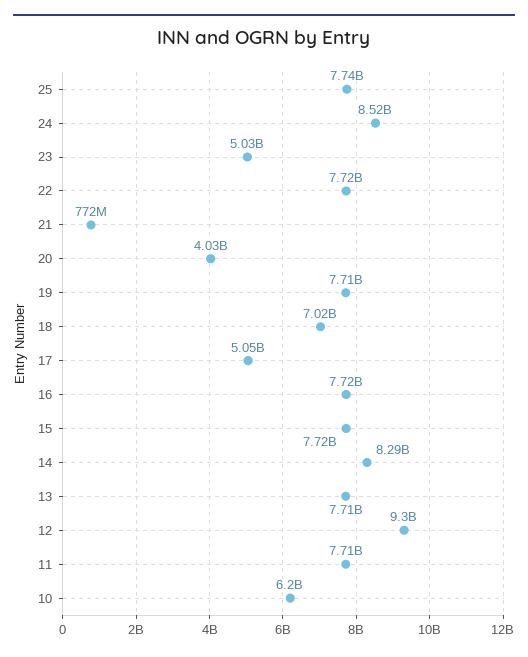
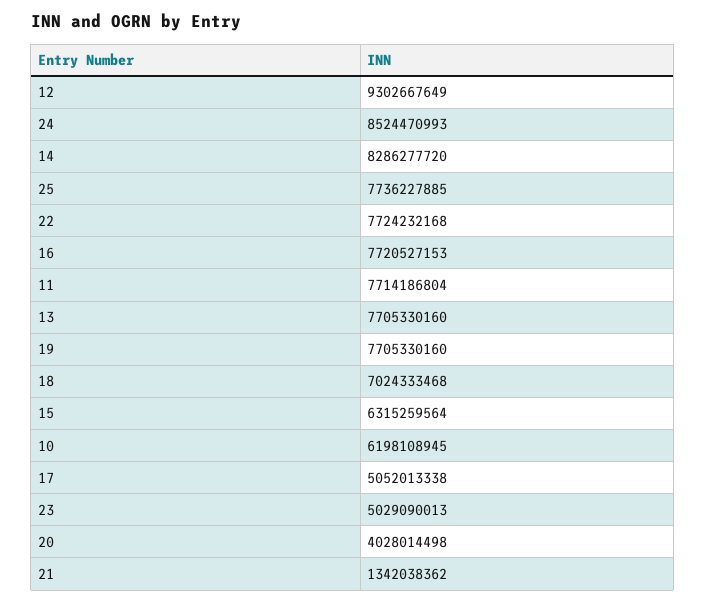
21: 772000000 -> 1342038362
15: 7720000000 -> 6315259564

